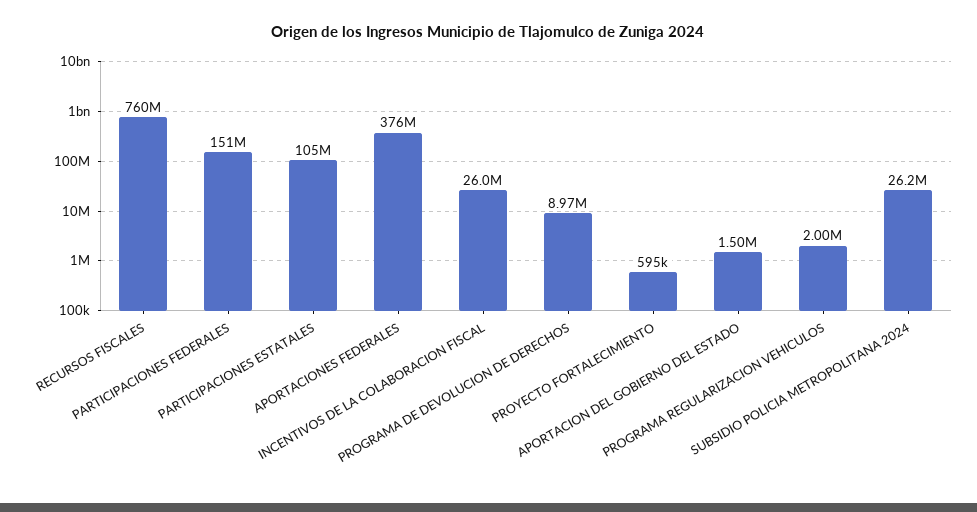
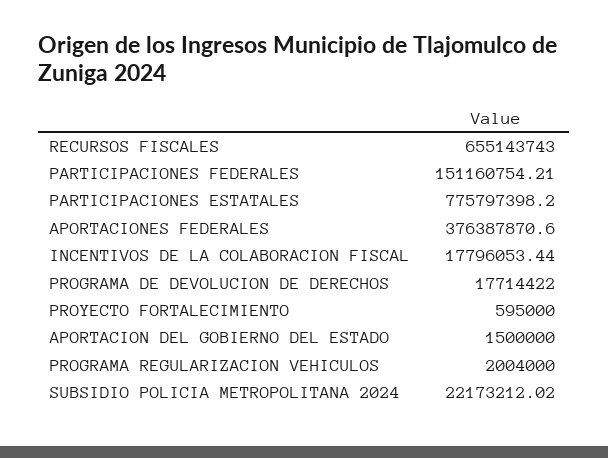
RECURSOS FISCALES: 760000000 -> 655143743
PARTICIPACIONES ESTATALES: 105000000 -> 775797398.2
INCENTIVOS DE LA COLABORACION FISCAL: 26000000 -> 17796053.44
PROGRAMA DE DEVOLUCION DE DERECHOS: 8970000 -> 17714422
SUBSIDIO POLICIA METROPOLITANA 2024: 26200000 -> 22173212.02

